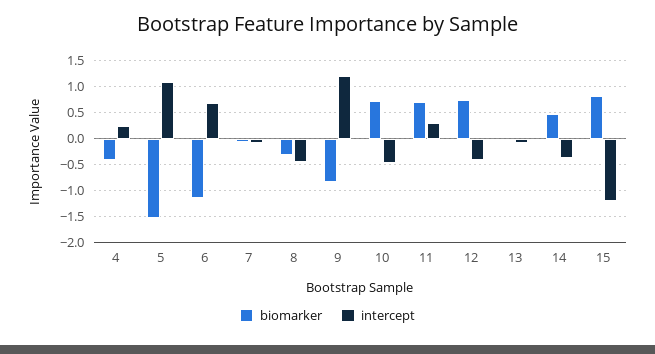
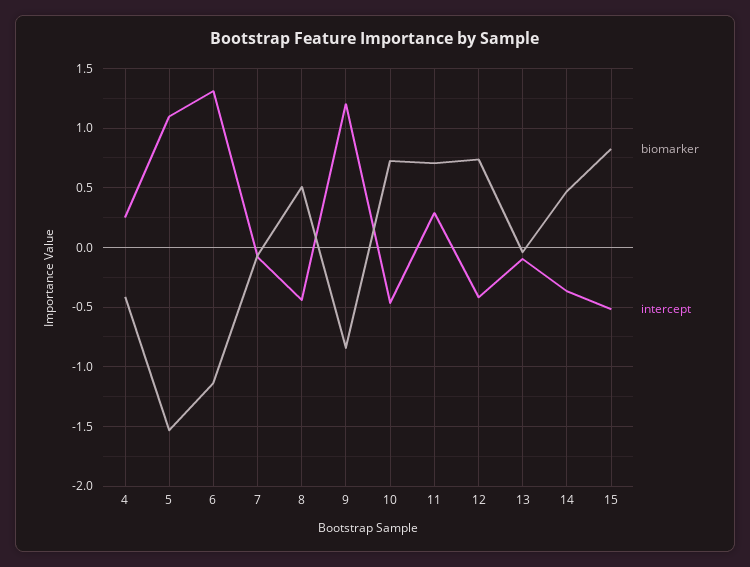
intercept, 6: 0.75 -> 1.3
biomarker, 8: -0.25 -> 0.5
intercept, 15: -1.25 -> -0.5

